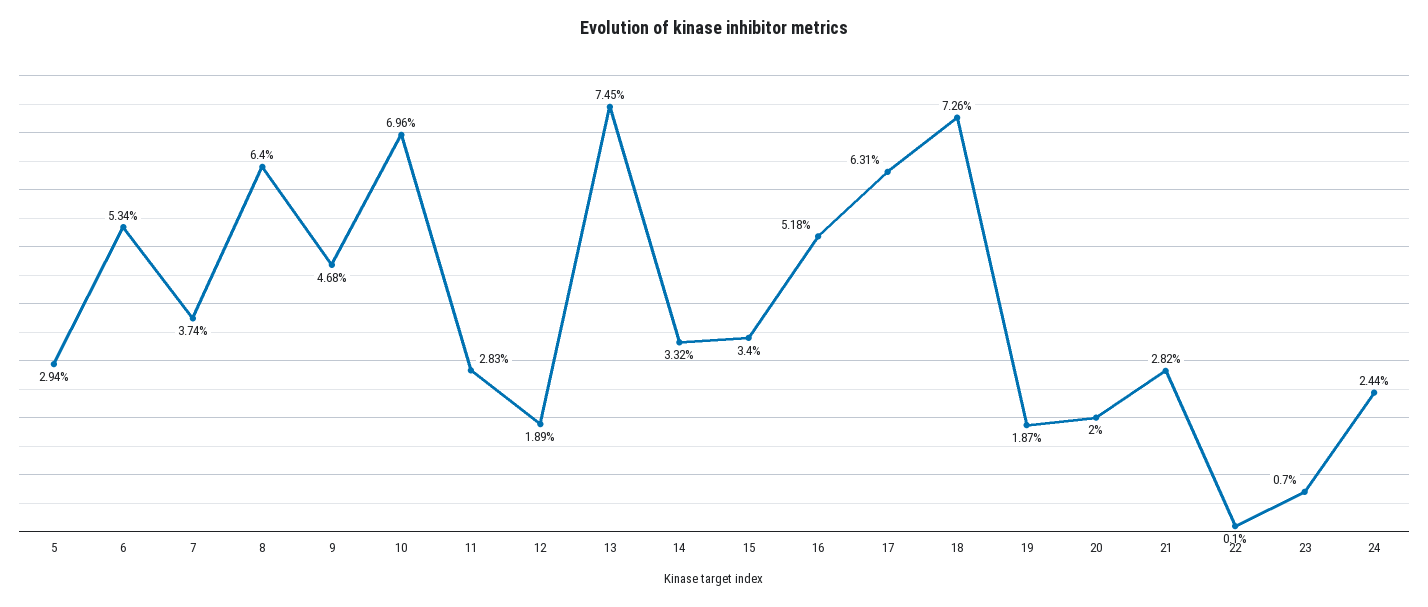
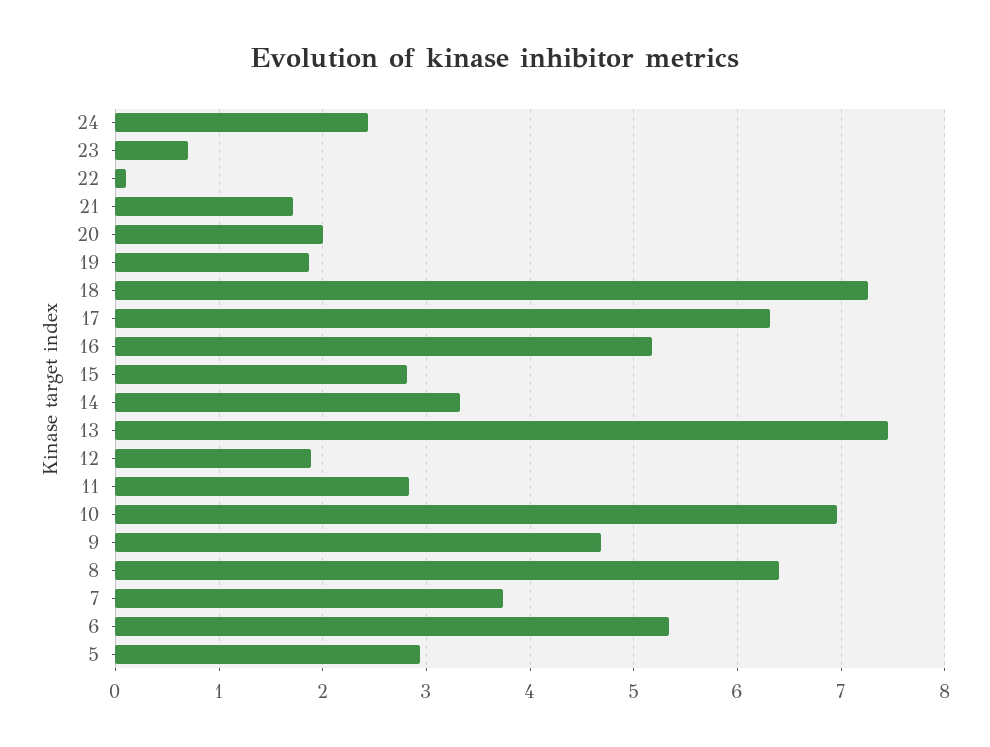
15: 3.4 -> 2.8
21: 2.82 -> 1.7

